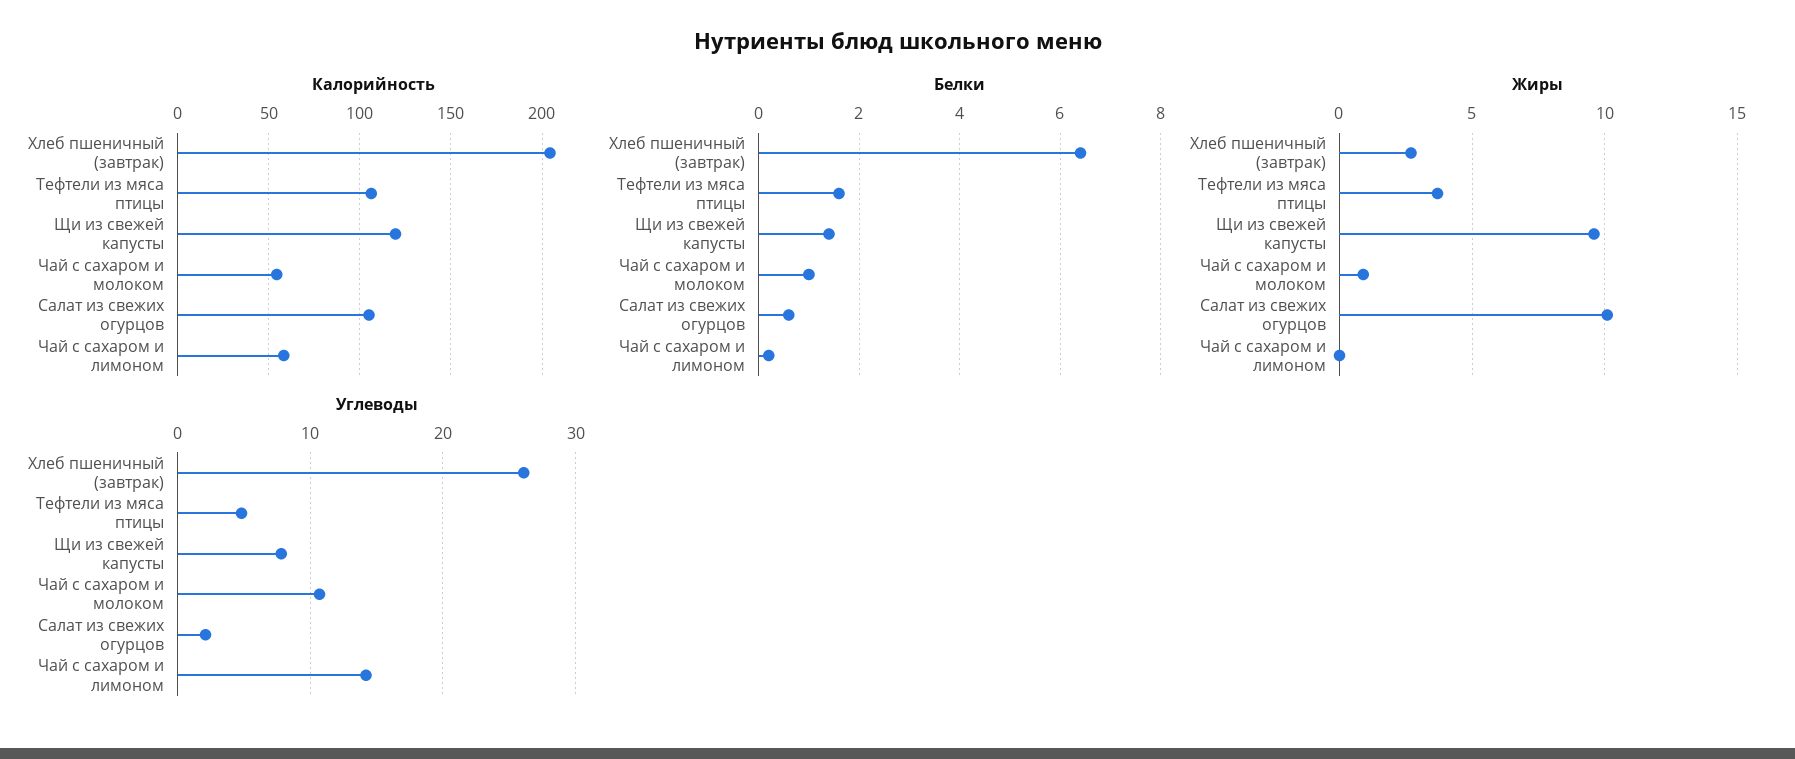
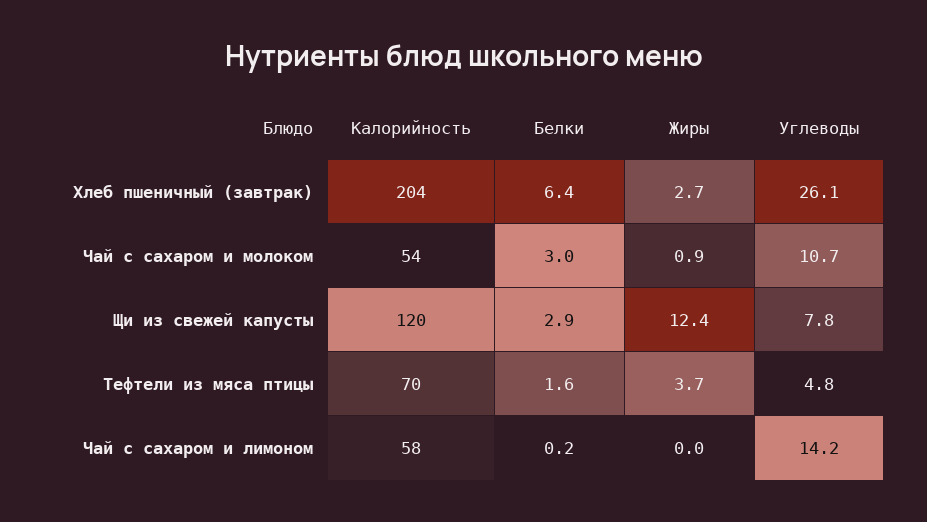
Калорийность, Тефтели из мяса птицы: 105 -> 70
Калорийность, Салат из свежих огурцов: 105 -> none
Белки, Щи из свежей капусты: 1.5 -> 2.9
Белки, Чай с сахаром и молоком: 1 -> 3
Белки, Салат из свежих огурцов: 0.5 -> none
Жиры, Щи из свежей капусты: 9.5 -> 12.4
Жиры, Салат из свежих огурцов: 10 -> none
Углеводы, Салат из свежих огурцов: 2 -> none

